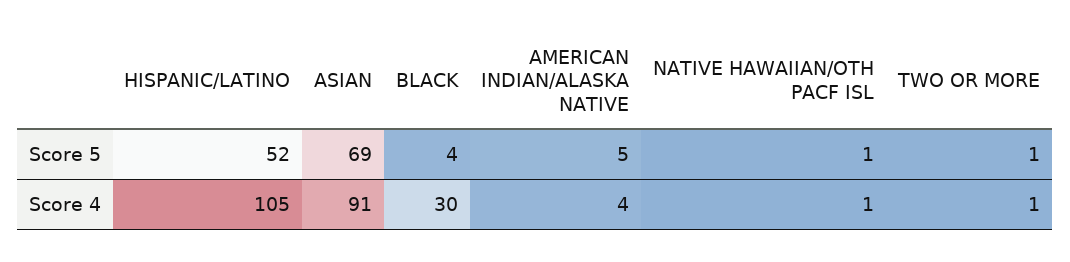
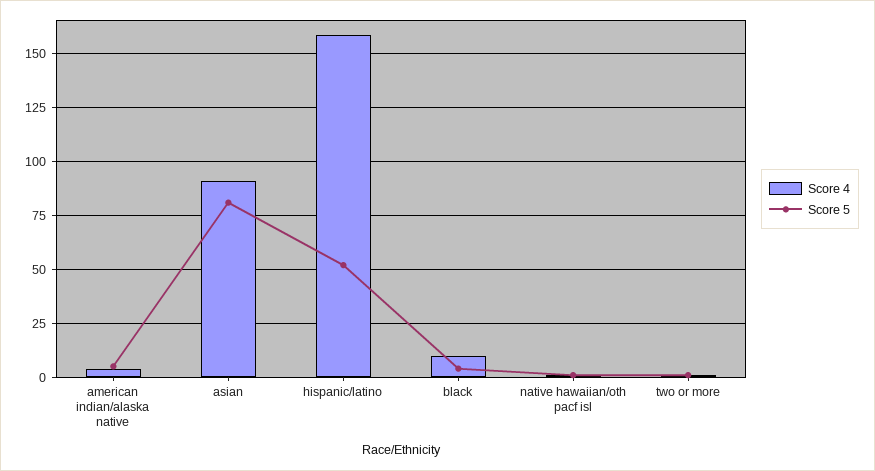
Score 5, ASIAN: 69 -> 80
Score 4, HISPANIC/LATINO: 105 -> 160
Score 4, BLACK: 30 -> 10

